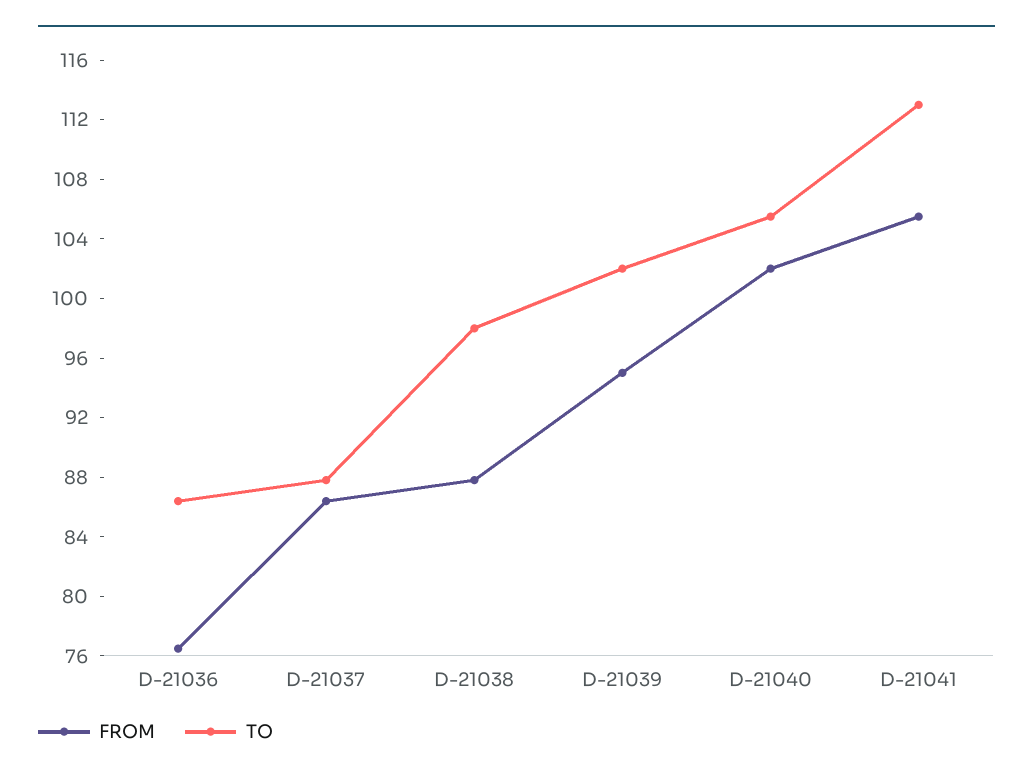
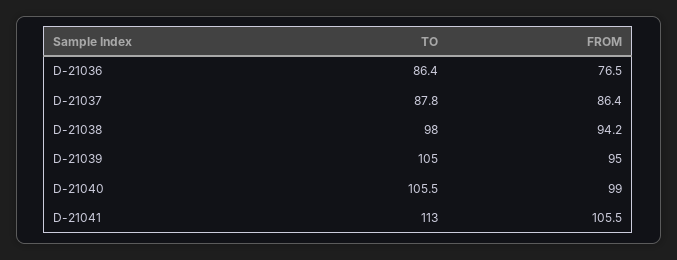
FROM, D-21038: 88 -> 94.2
TO, D-21039: 102 -> 105
FROM, D-21040: 102 -> 99

